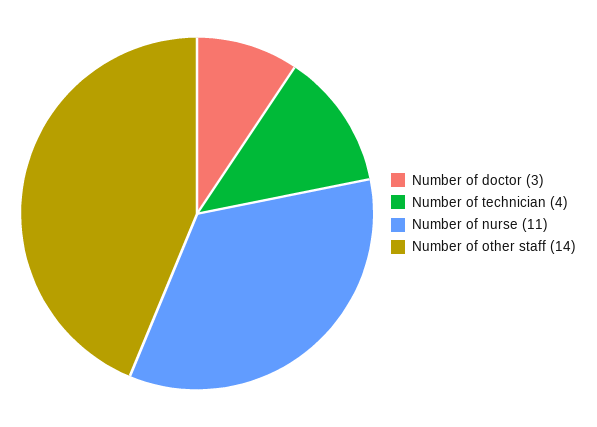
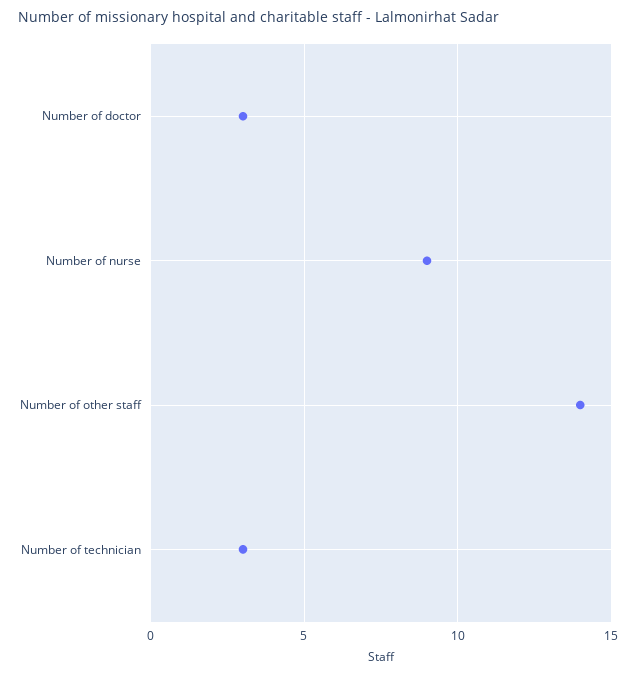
Number of technician: 4 -> 3
Number of nurse: 11 -> 9

